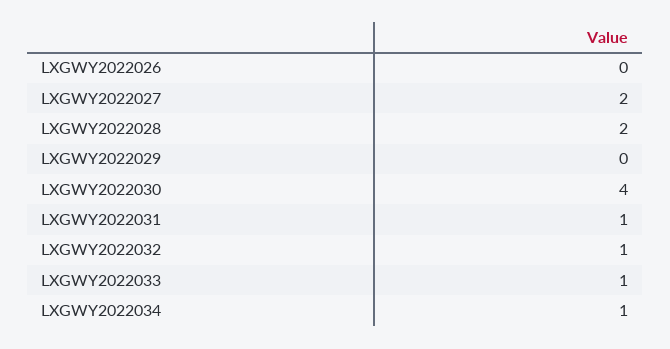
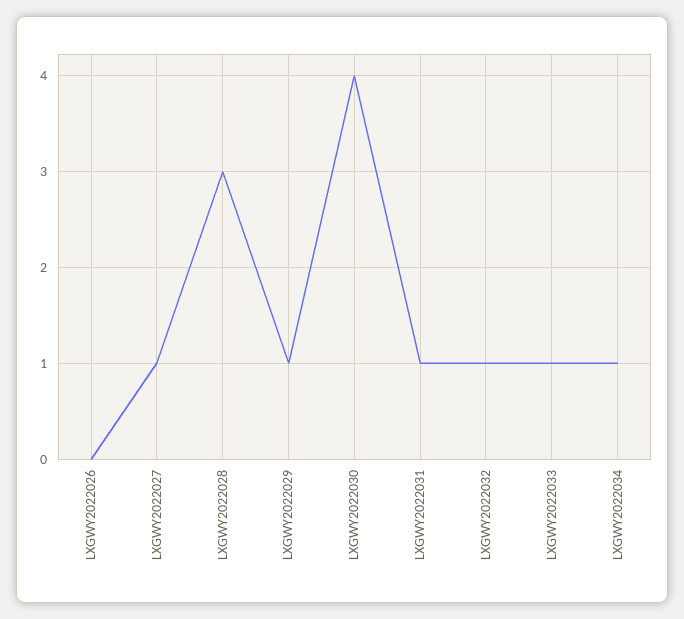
LXGWY2022027: 2 -> 1
LXGWY2022028: 2 -> 3
LXGWY2022029: 0 -> 1

